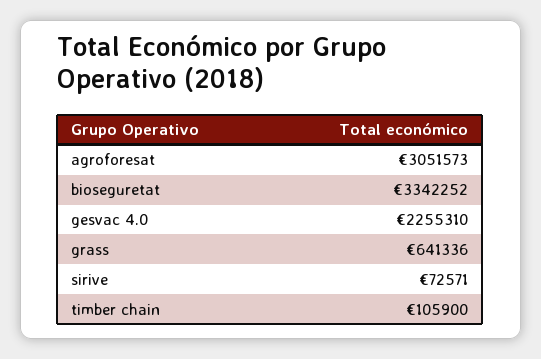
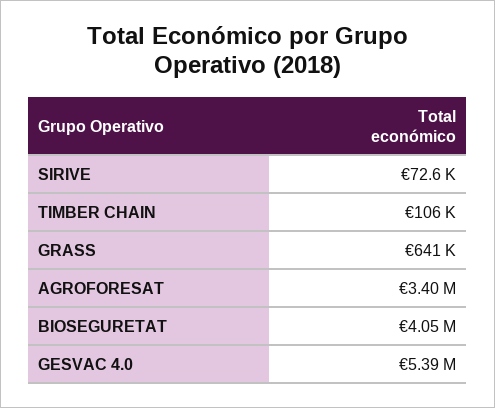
agroforesat: 3051573 -> 3400000
bioseguretat: 3342252 -> 4050000
gesvac 4.0: 2255310 -> 5390000

